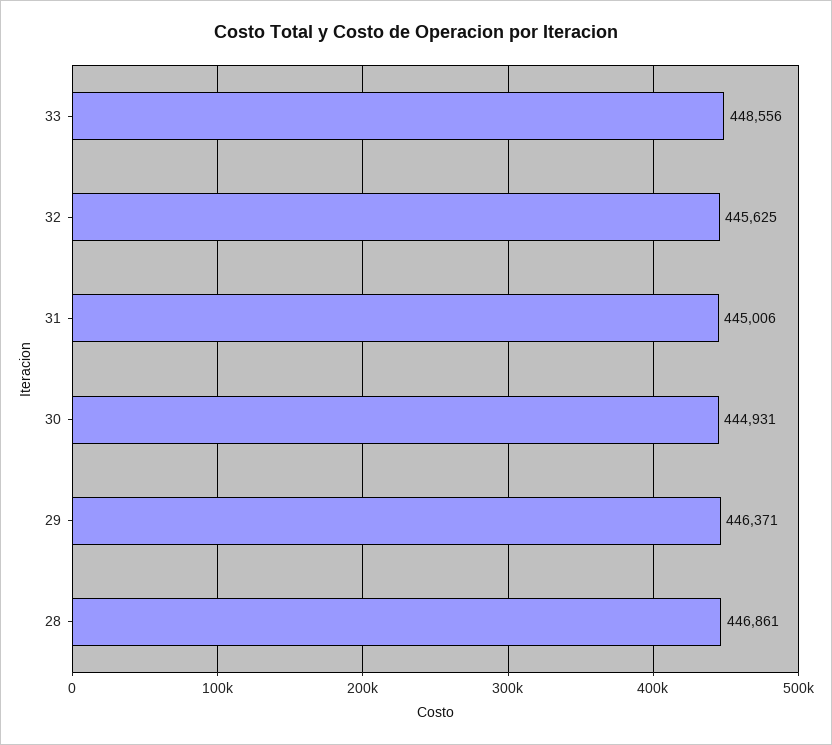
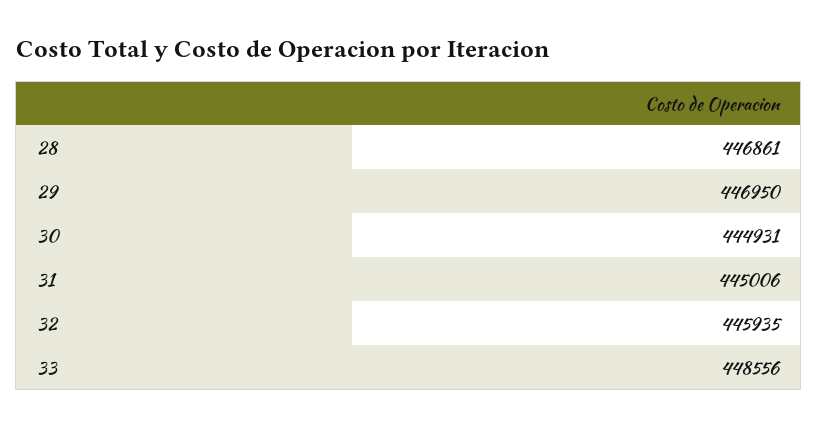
32: 445625 -> 445935
29: 446371 -> 446950

